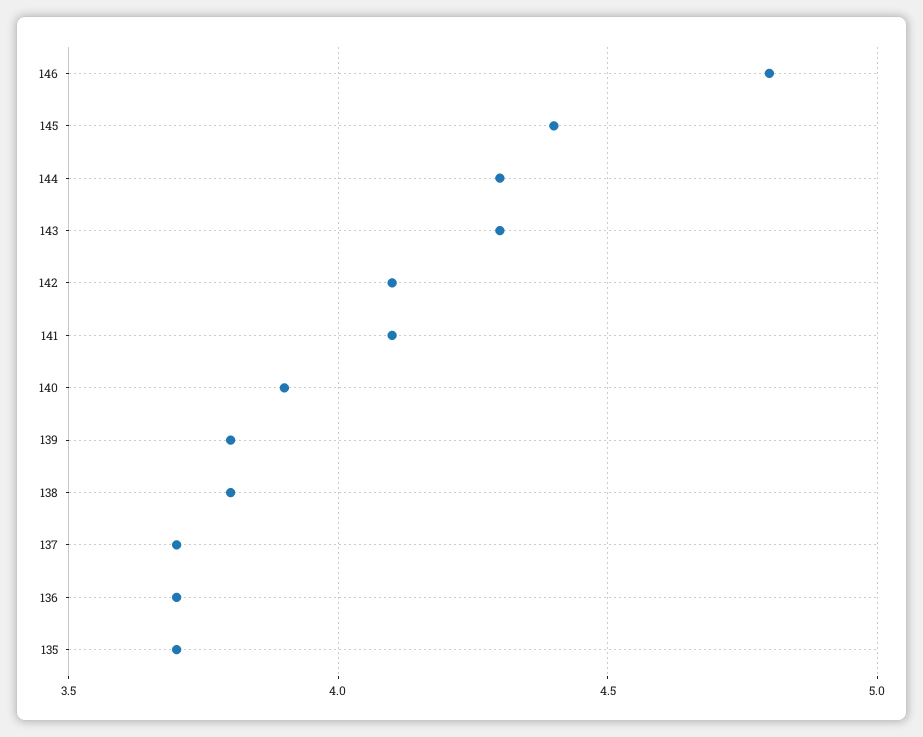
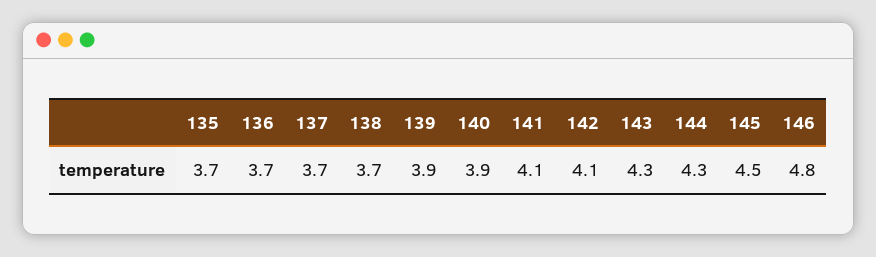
145: 4.4 -> 4.5
139: 3.8 -> 3.9
138: 3.8 -> 3.7

